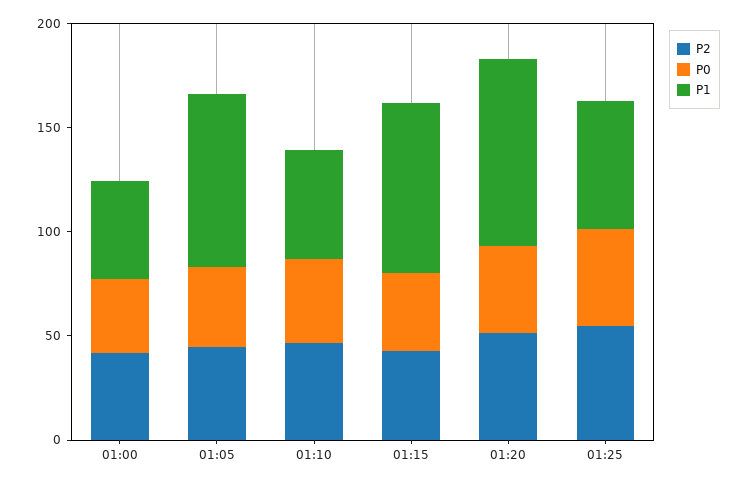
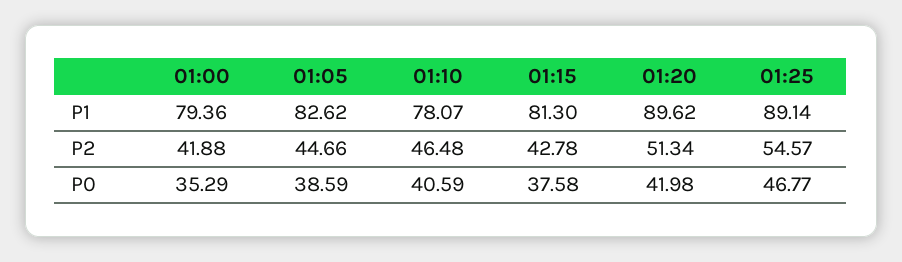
P1, 01:00: 50 -> 79.36
P1, 01:10: 50 -> 78.07
P1, 01:25: 60 -> 89.14

